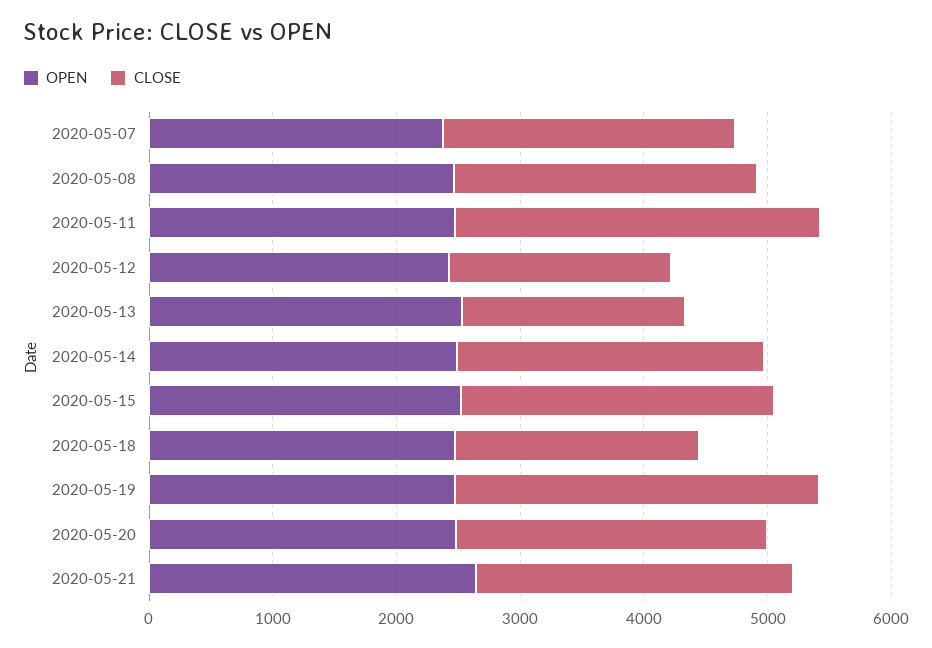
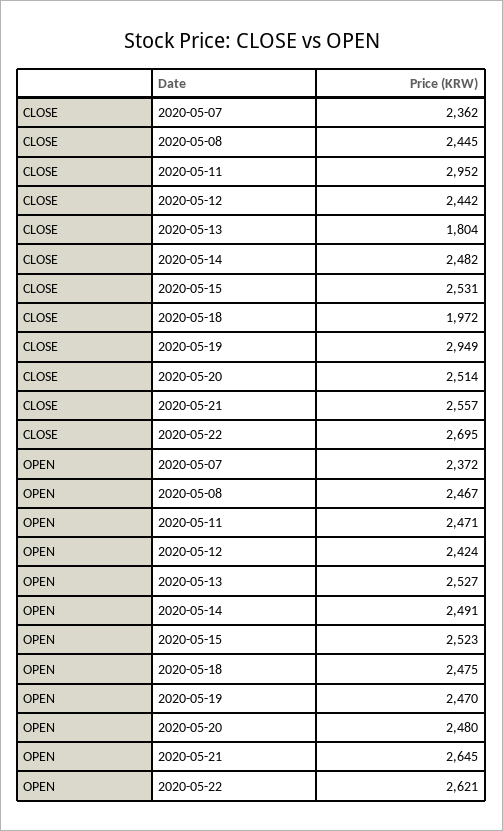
CLOSE, 2020-05-12: 1800 -> 2442
CLOSE, 2020-05-22: none -> 2695
OPEN, 2020-05-22: none -> 2621

